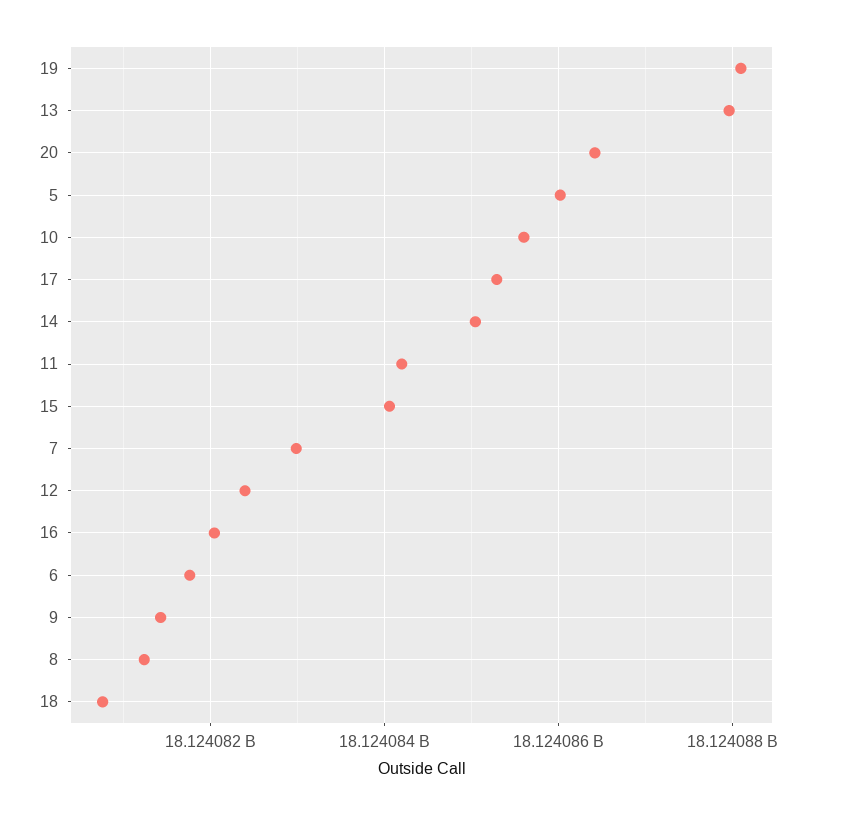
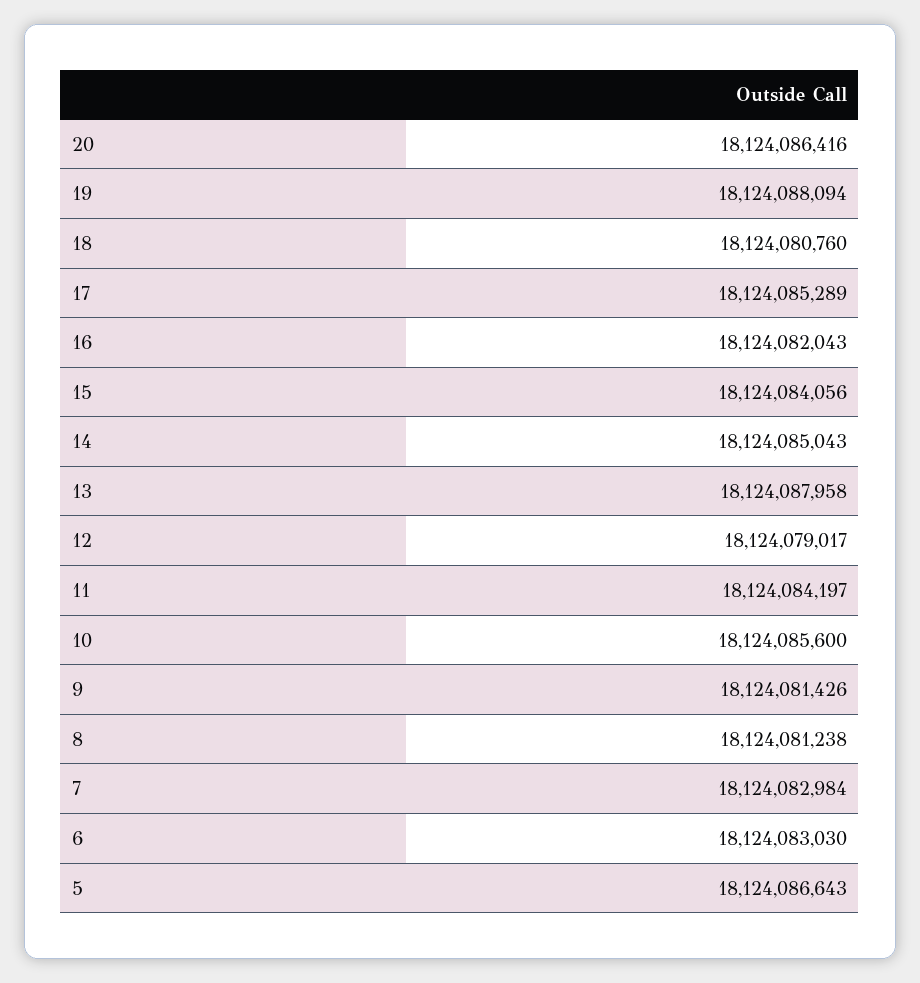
5: 18124086000 -> 18124086643
12: 18124082400 -> 18124079017
6: 18124081800 -> 18124083030

